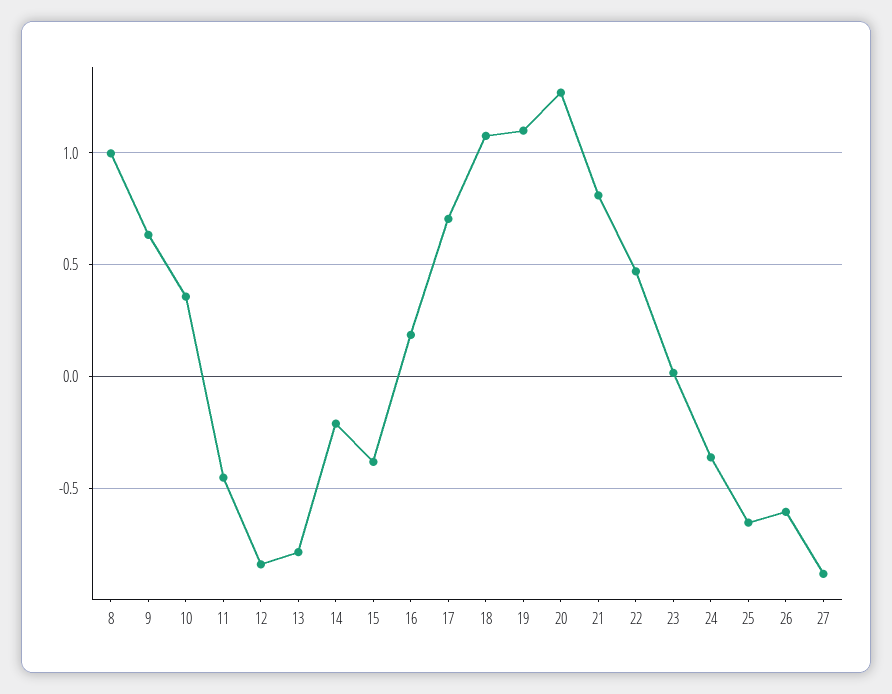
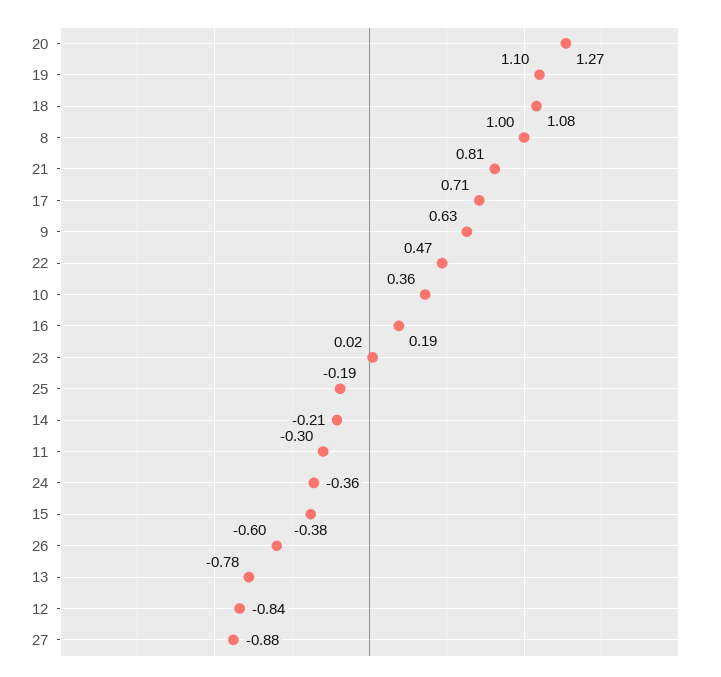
11: -0.45 -> -0.3
25: -0.65 -> -0.19

